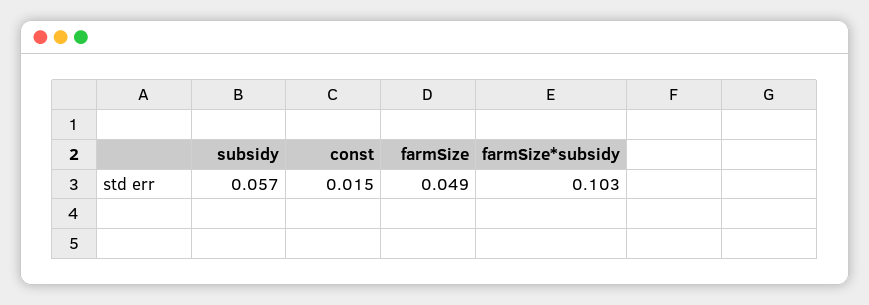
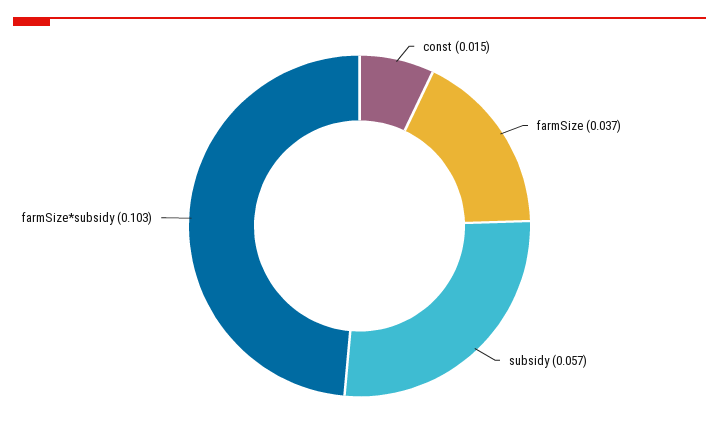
farmSize: 0.049 -> 0.037

